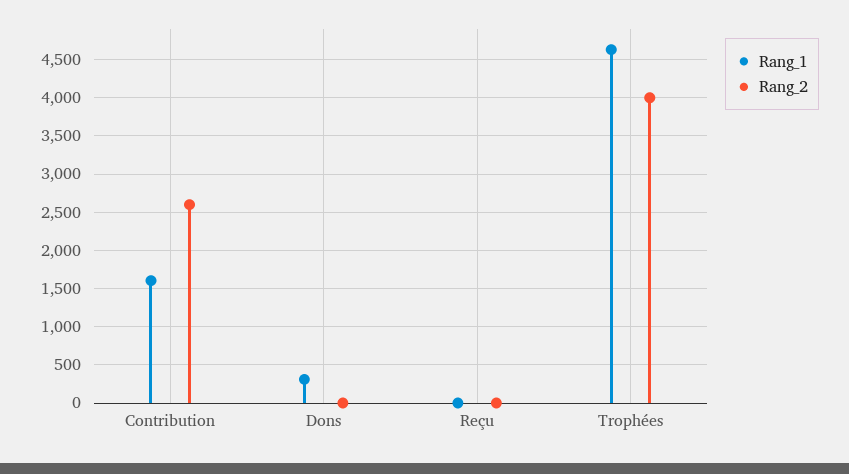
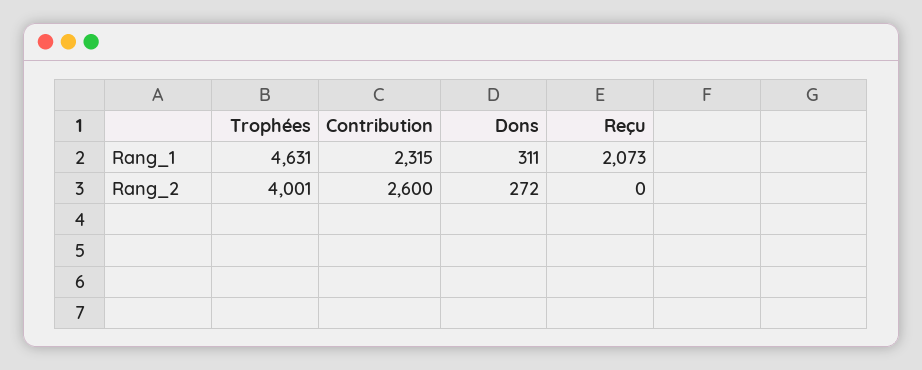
Rang_1, Contribution: 1600 -> 2315
Rang_2, Dons: 0 -> 272
Rang_1, Reçu: 0 -> 2073

